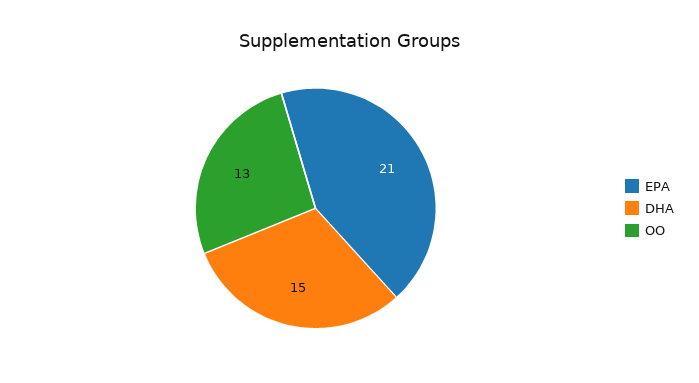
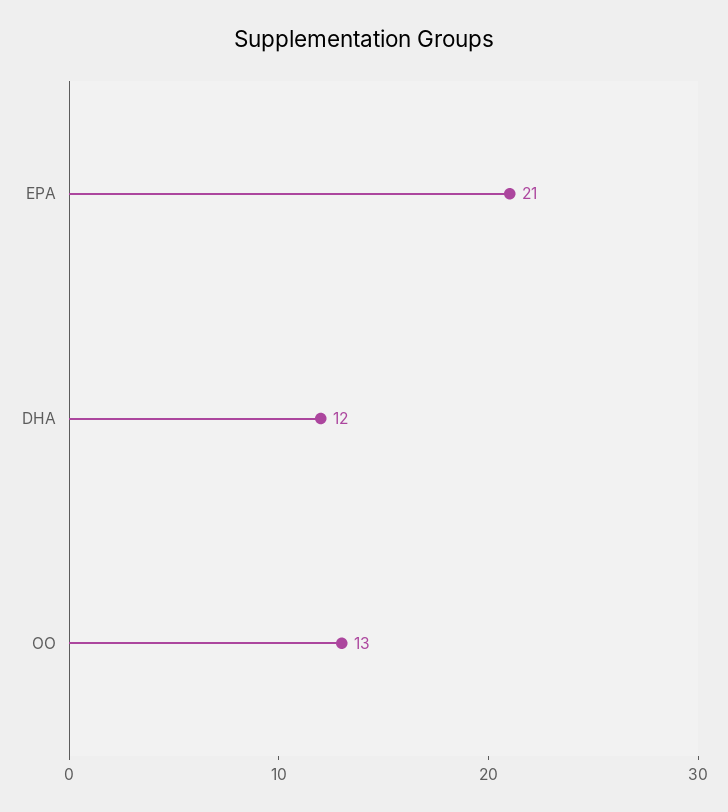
DHA: 15 -> 12

